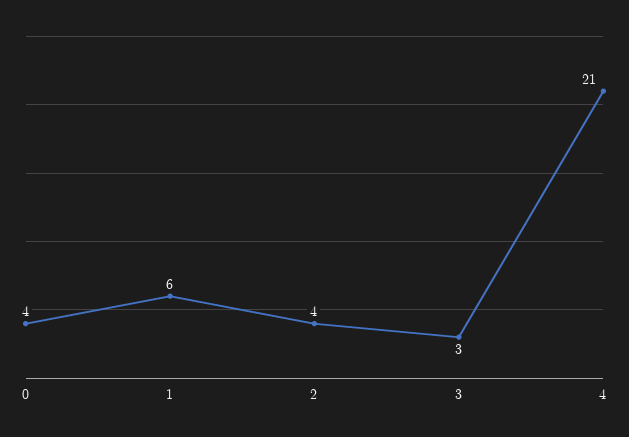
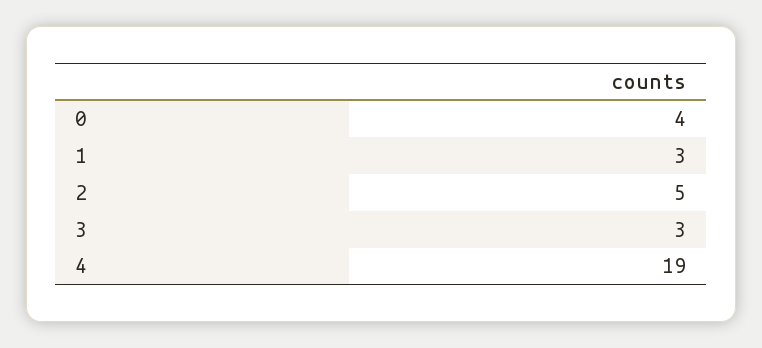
1: 6 -> 3
2: 4 -> 5
4: 21 -> 19

